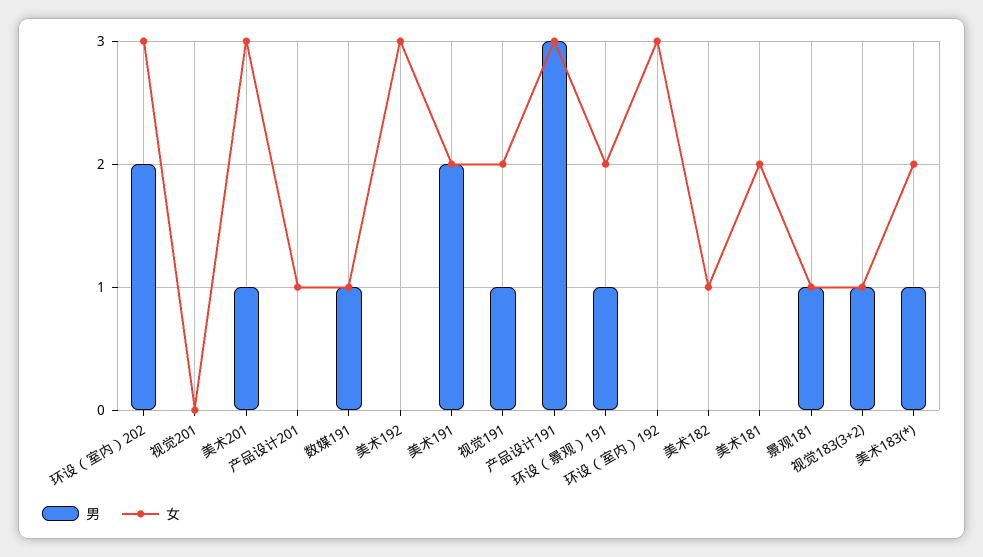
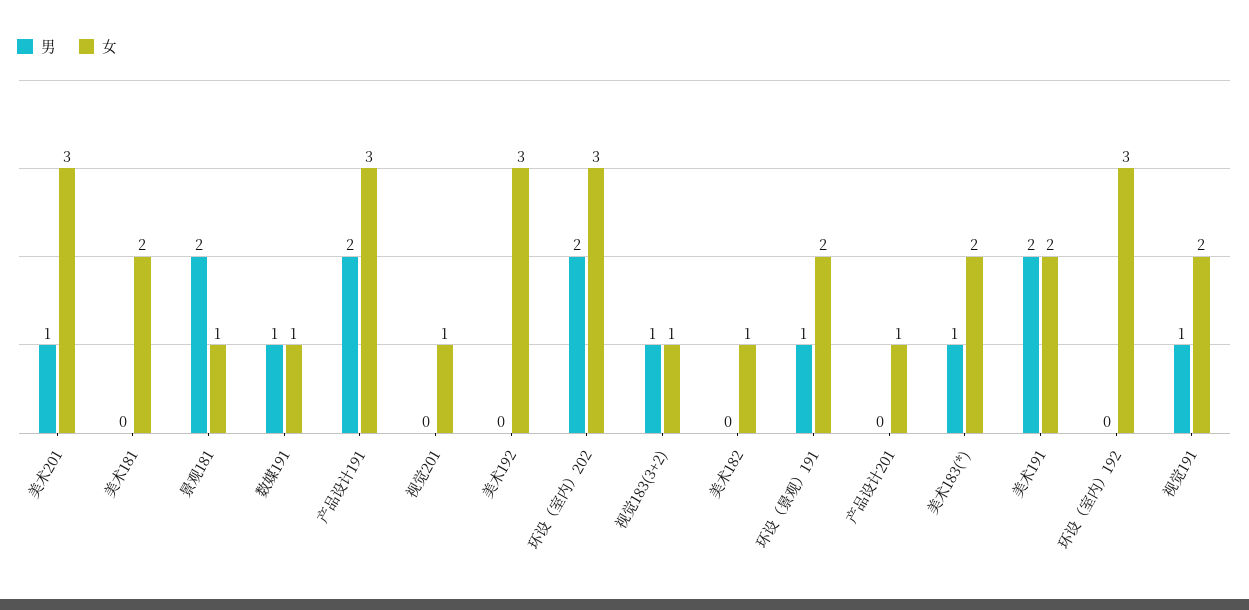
女, 视觉201: 0 -> 1
男, 产品设计191: 3 -> 2
男, 景观181: 1 -> 2

